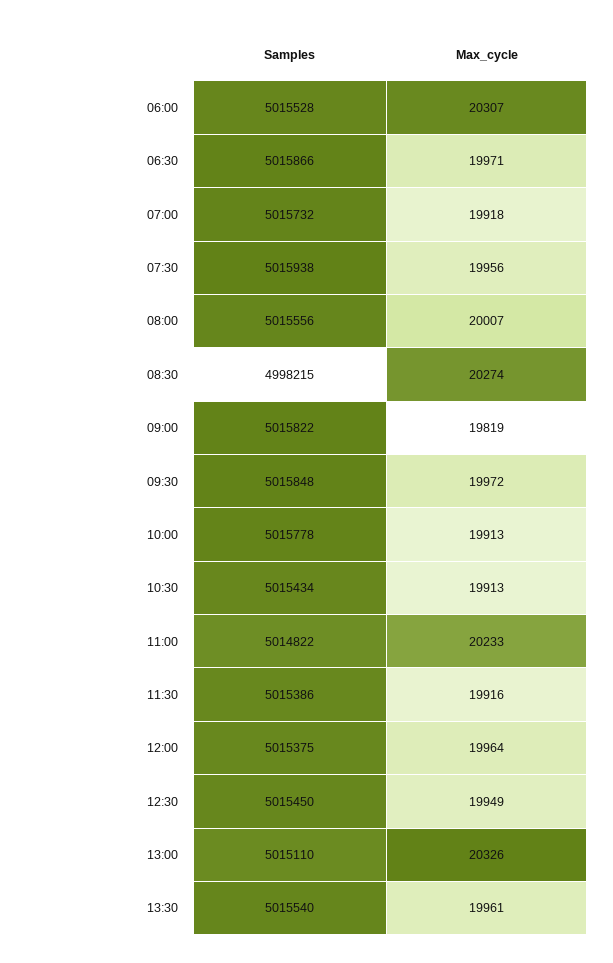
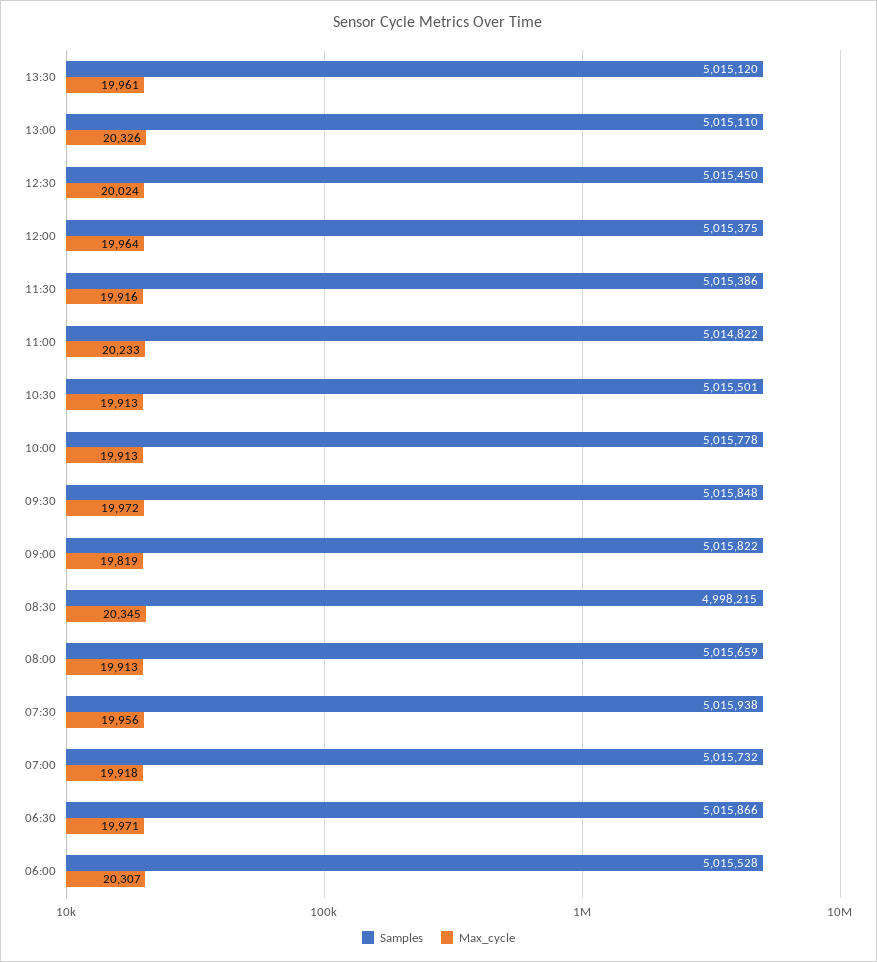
Samples, 08:00: 5015556 -> 5015659
Max_cycle, 08:00: 20007 -> 19913
Max_cycle, 08:30: 20274 -> 20345
Samples, 10:30: 5015434 -> 5015501
Max_cycle, 12:30: 19949 -> 20024
Samples, 13:30: 5015540 -> 5015120

